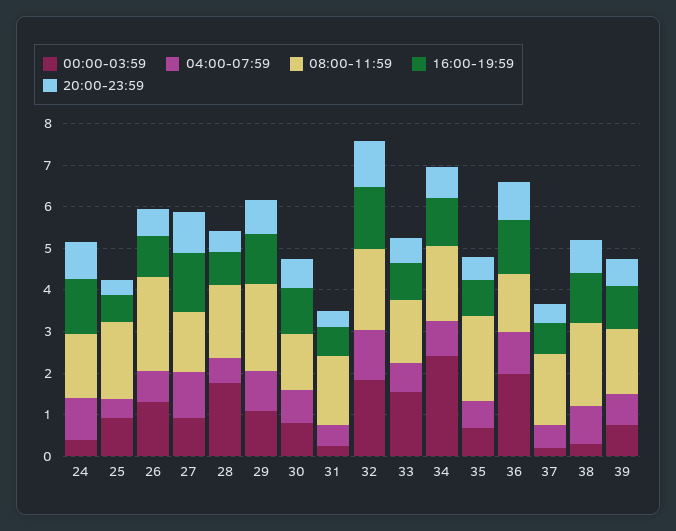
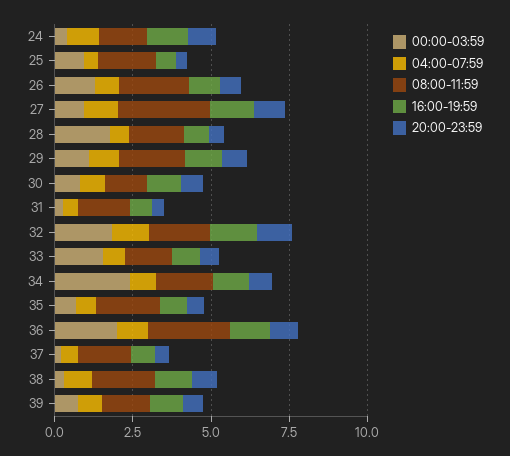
08:00-11:59, 27: 1.4 -> 3
08:00-11:59, 36: 1.4 -> 2.5

